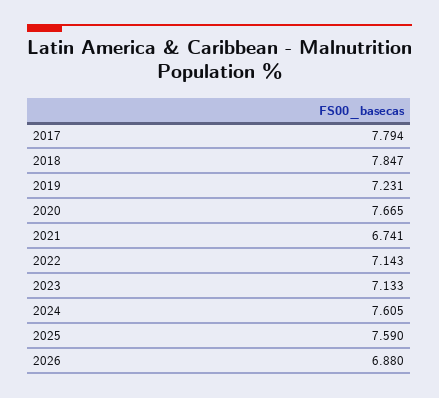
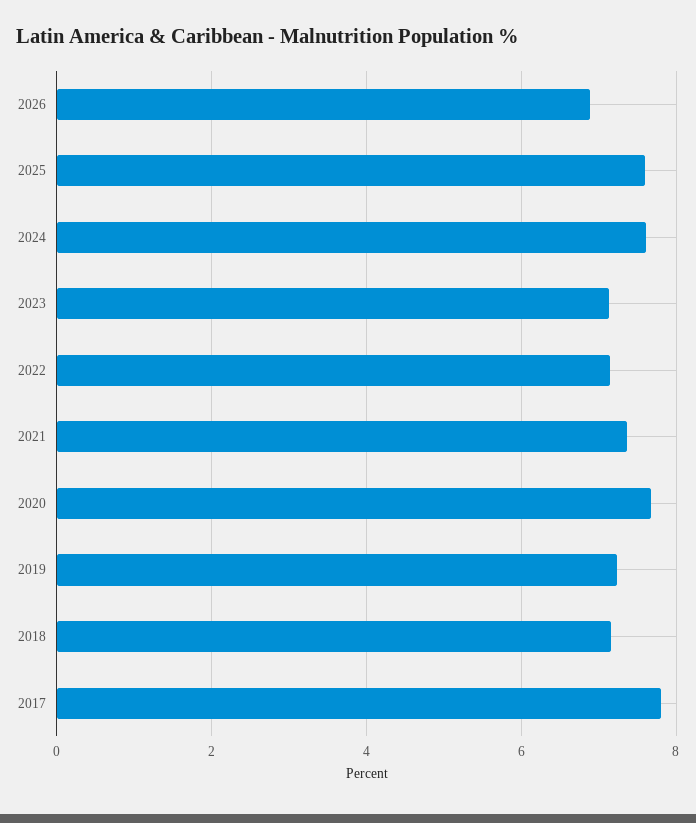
2018: 7.847 -> 7.2
2021: 6.741 -> 7.4

